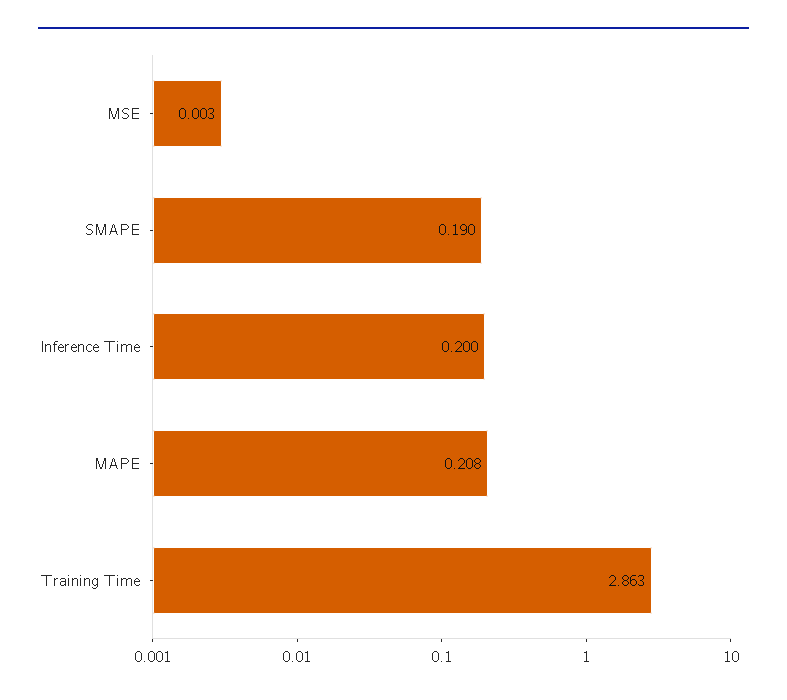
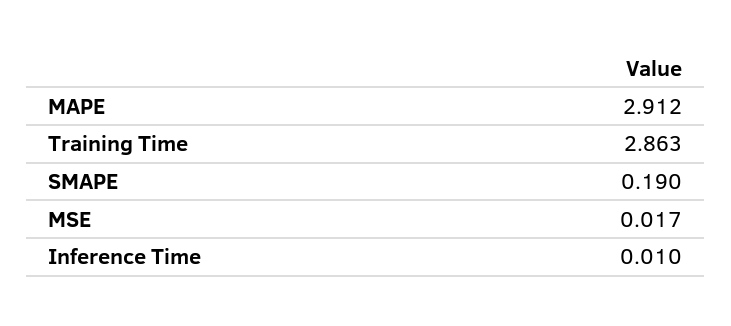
MSE: 0.003 -> 0.017
Inference Time: 0.2 -> 0.01
MAPE: 0.208 -> 2.912

